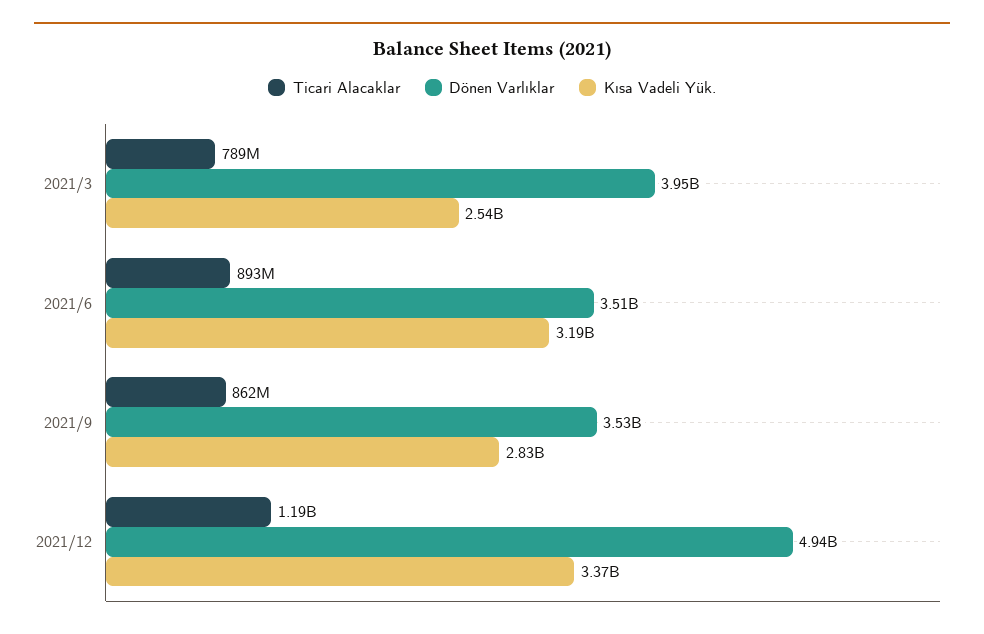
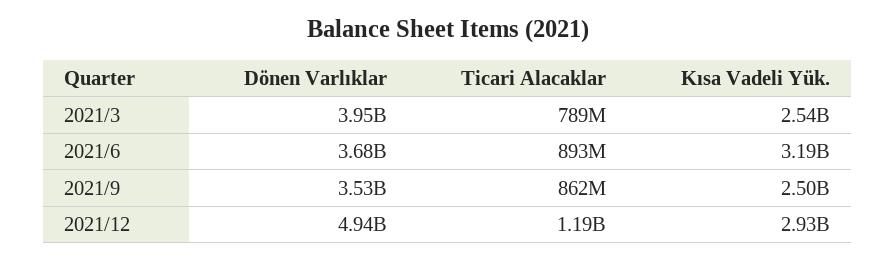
Dönen Varlıklar, 2021/6: 3510000000 -> 3680000000
Kısa Vadeli Yük., 2021/9: 2830000000 -> 2500000000
Kısa Vadeli Yük., 2021/12: 3370000000 -> 2930000000

